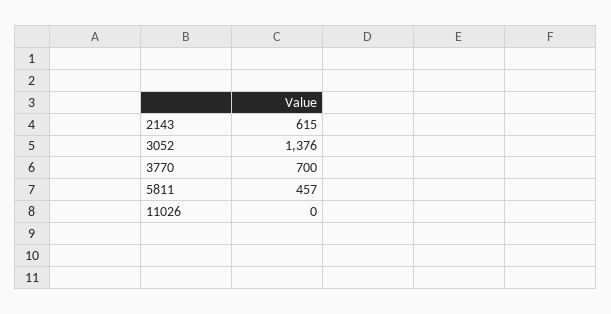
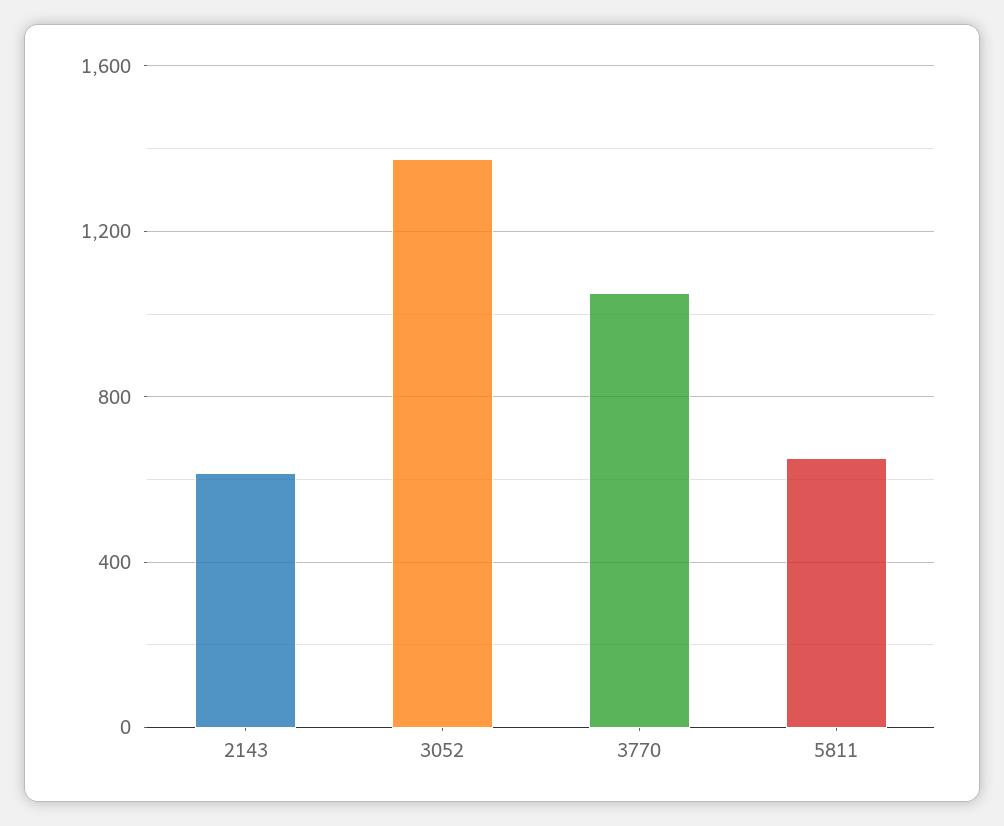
3770: 700 -> 1050
5811: 457 -> 650
11026: 0 -> none

